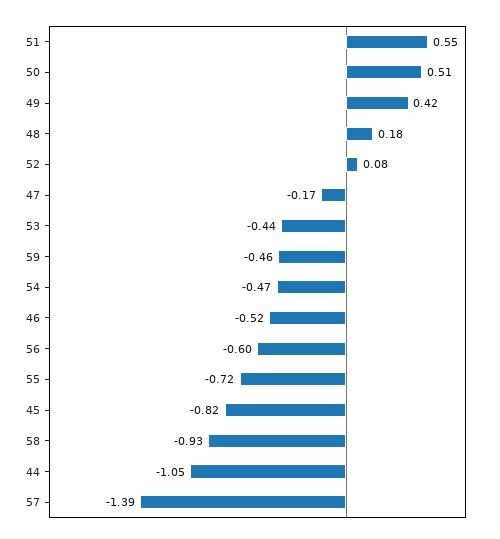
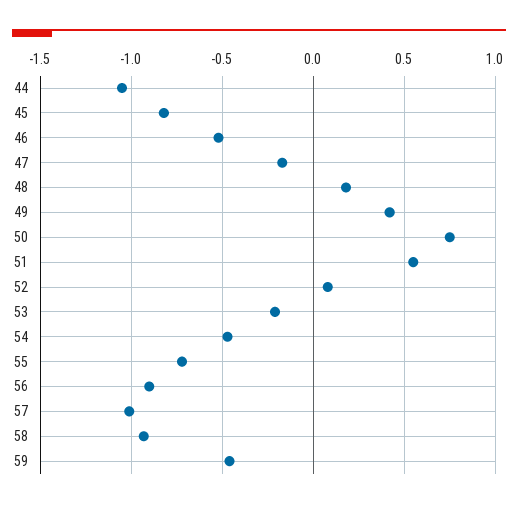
50: 0.51 -> 0.75
53: -0.44 -> -0.2
56: -0.6 -> -0.9
57: -1.39 -> -1

